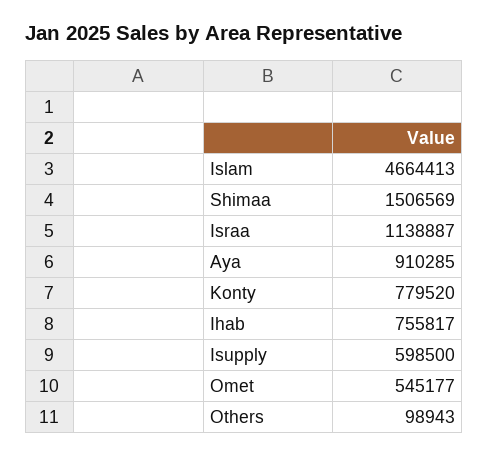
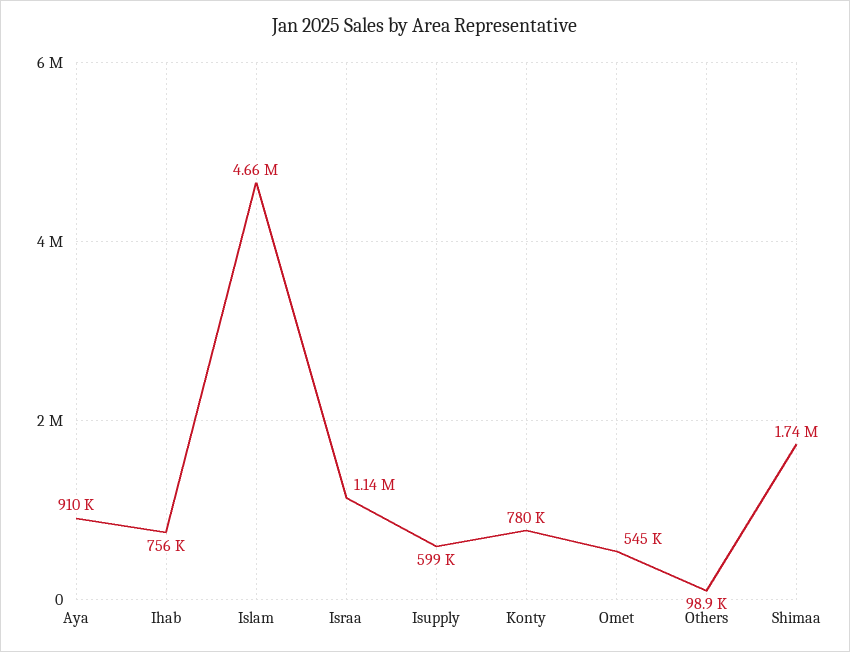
Shimaa: 1506569 -> 1740000

